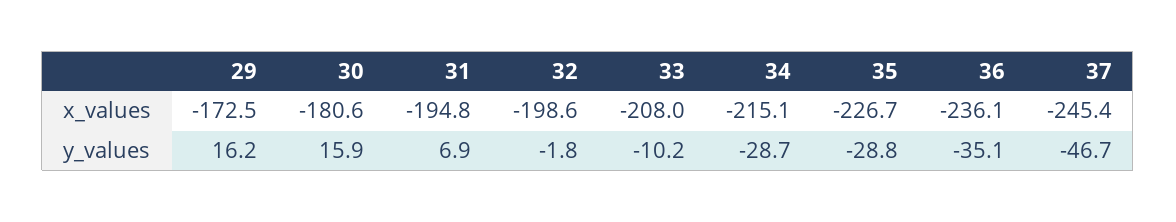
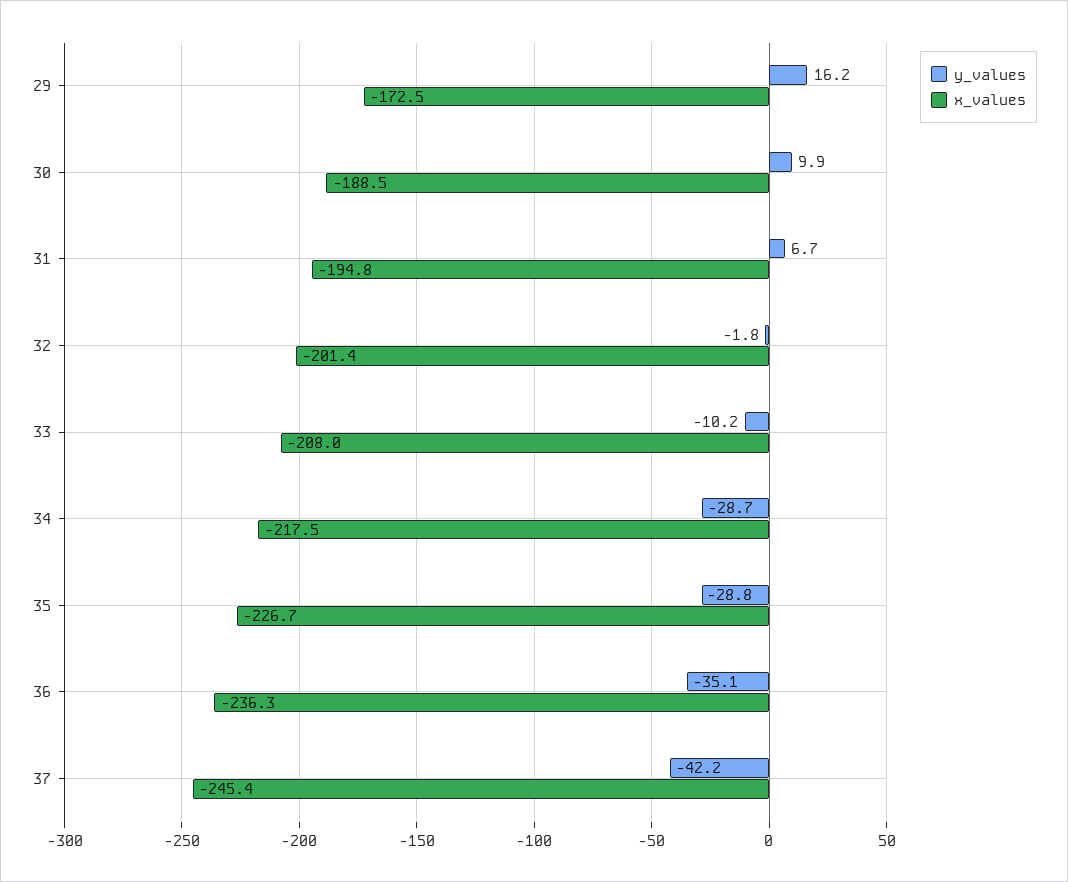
x_values, 30: -180.6 -> -188.5
x_values, 32: -198.6 -> -201.4
x_values, 34: -215.1 -> -217.5
x_values, 36: -236.1 -> -236.3
y_values, 30: 15.9 -> 9.9
y_values, 31: 6.9 -> 6.7
y_values, 37: -46.7 -> -42.2

